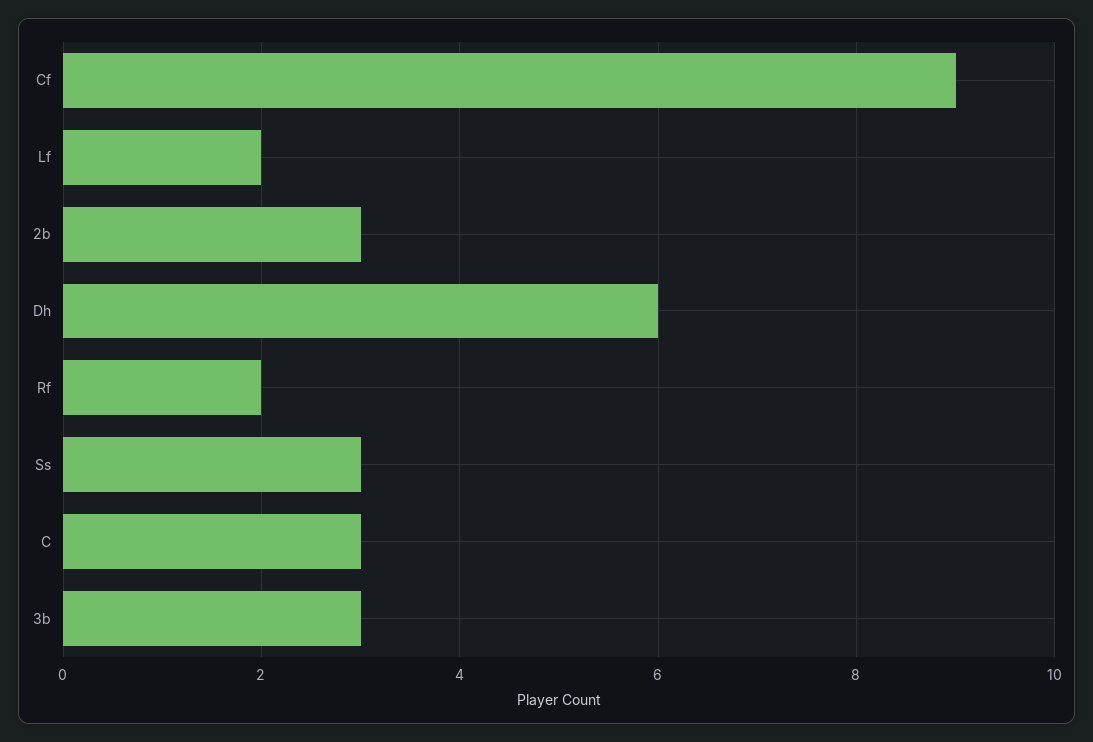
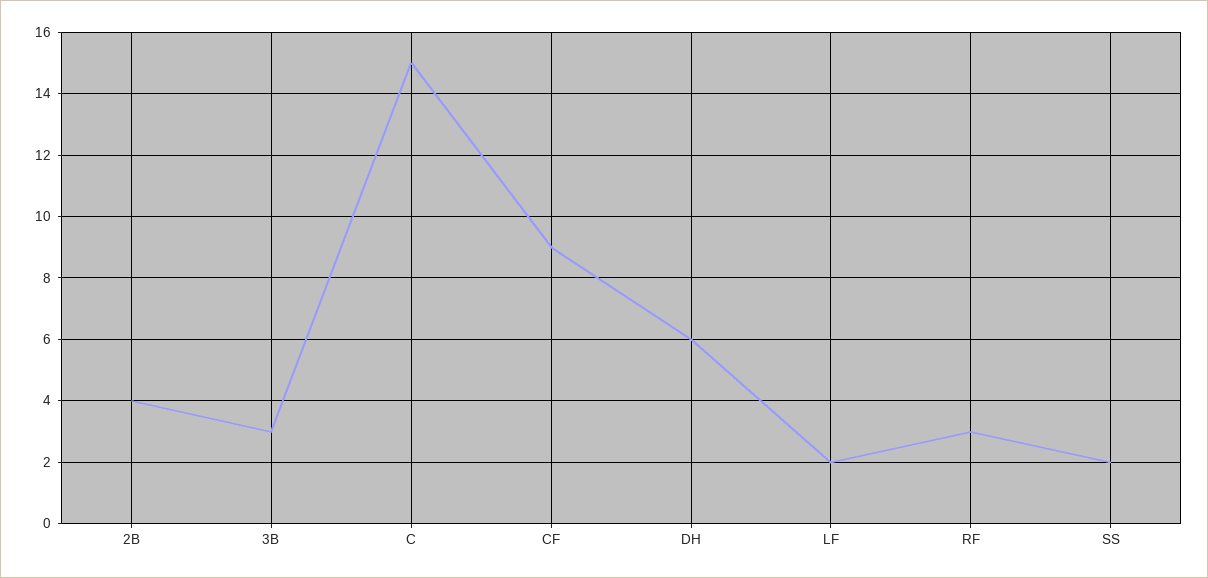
2b: 3 -> 4
Rf: 2 -> 3
Ss: 3 -> 2
C: 3 -> 15

